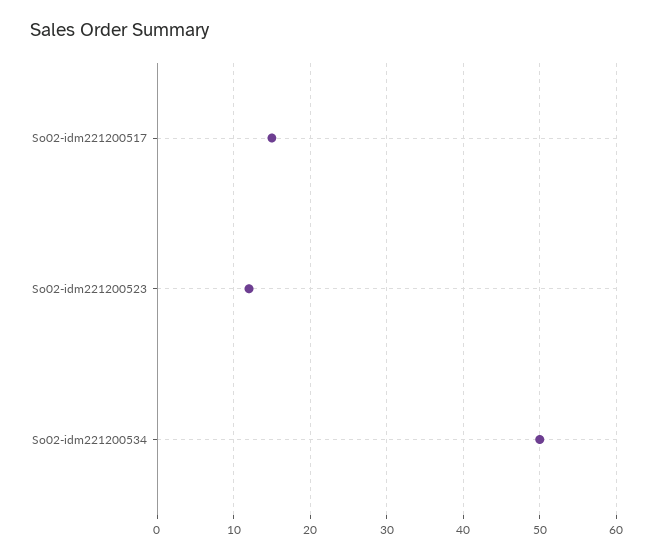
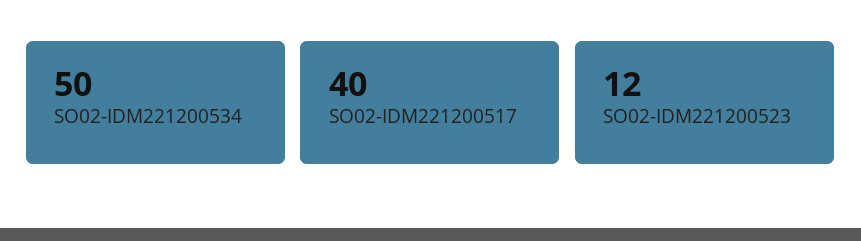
So02-idm221200517: 15 -> 40

